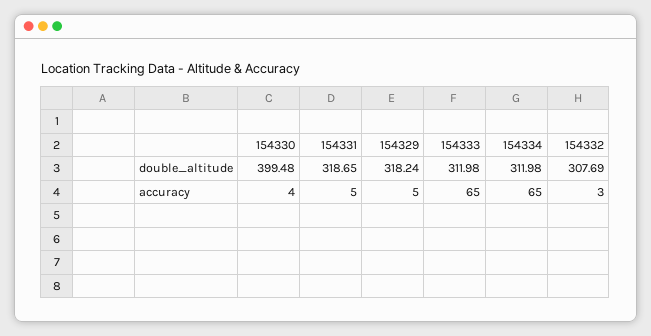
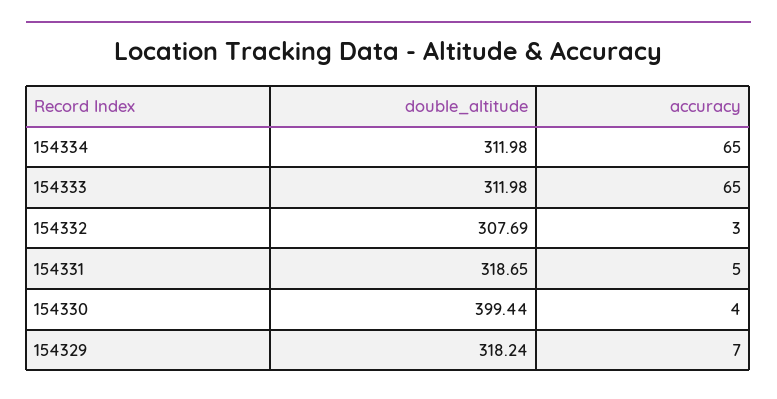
154330, double_altitude: 399.48 -> 399.44
154329, accuracy: 5 -> 7

